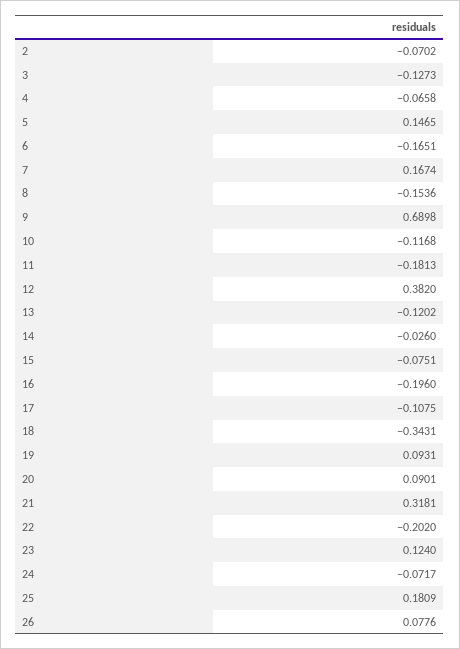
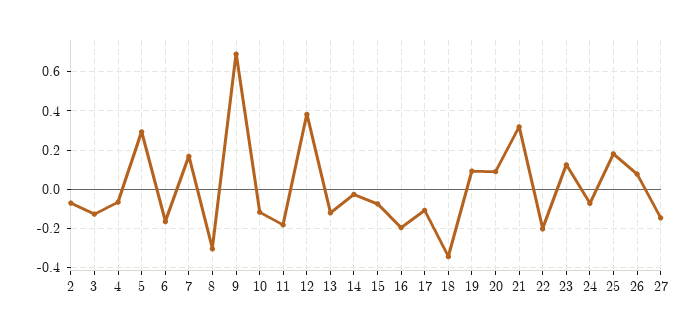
5: 0.1465 -> 0.3
8: -0.1536 -> -0.3
27: none -> -0.15

